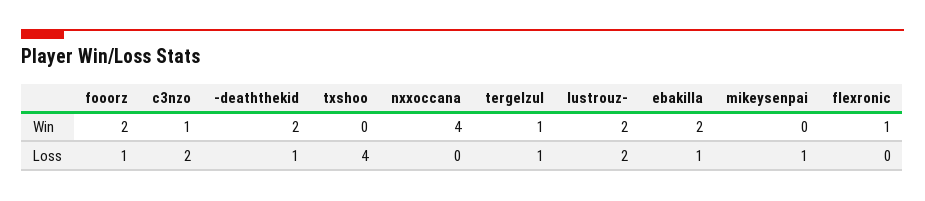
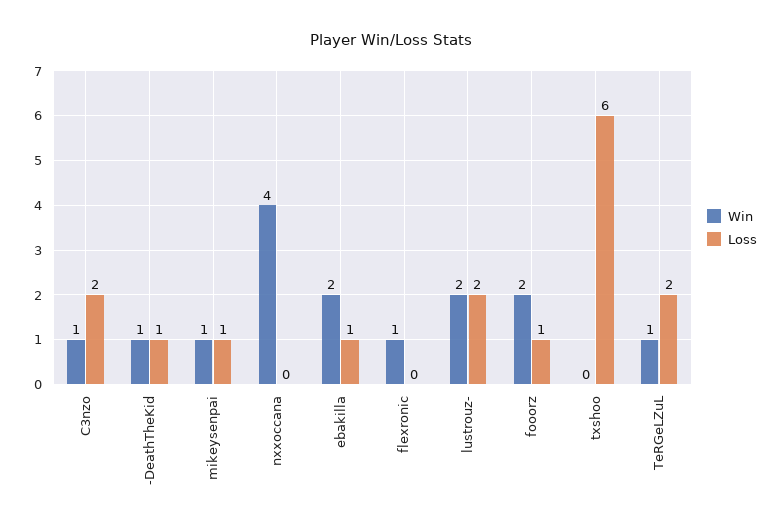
Win, -deaththekid: 2 -> 1
Win, mikeysenpai: 0 -> 1
Loss, txshoo: 4 -> 6
Loss, tergelzul: 1 -> 2

